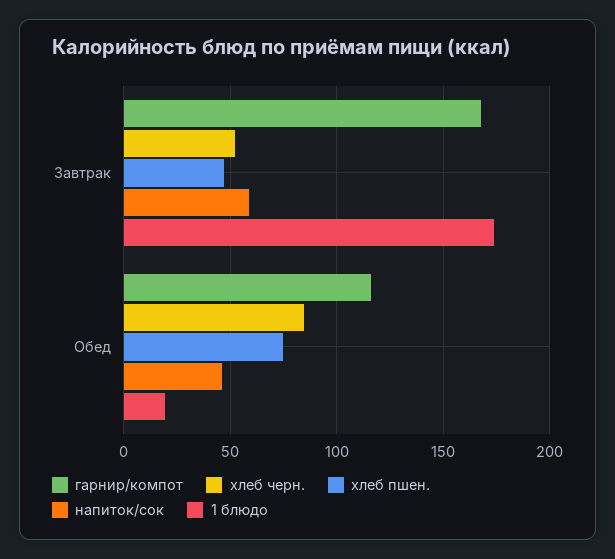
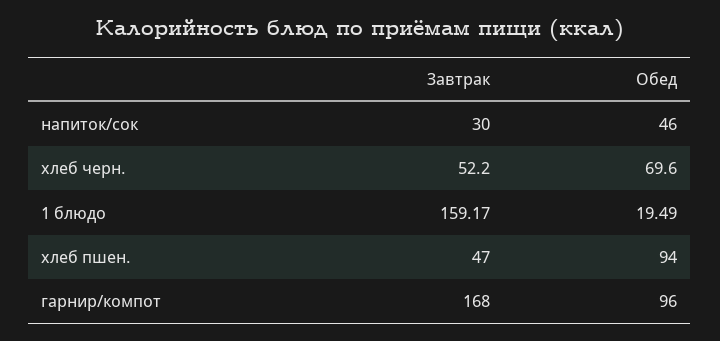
напиток/сок, Завтрак: 60 -> 30
1 блюдо, Завтрак: 175 -> 159.17
гарнир/компот, Обед: 115 -> 96
хлеб черн., Обед: 85 -> 69.6
хлеб пшен., Обед: 75 -> 94

